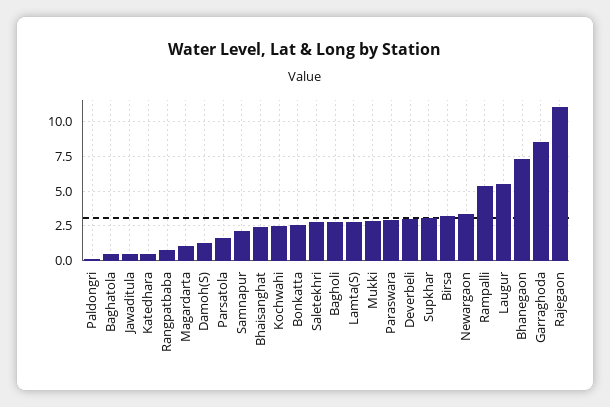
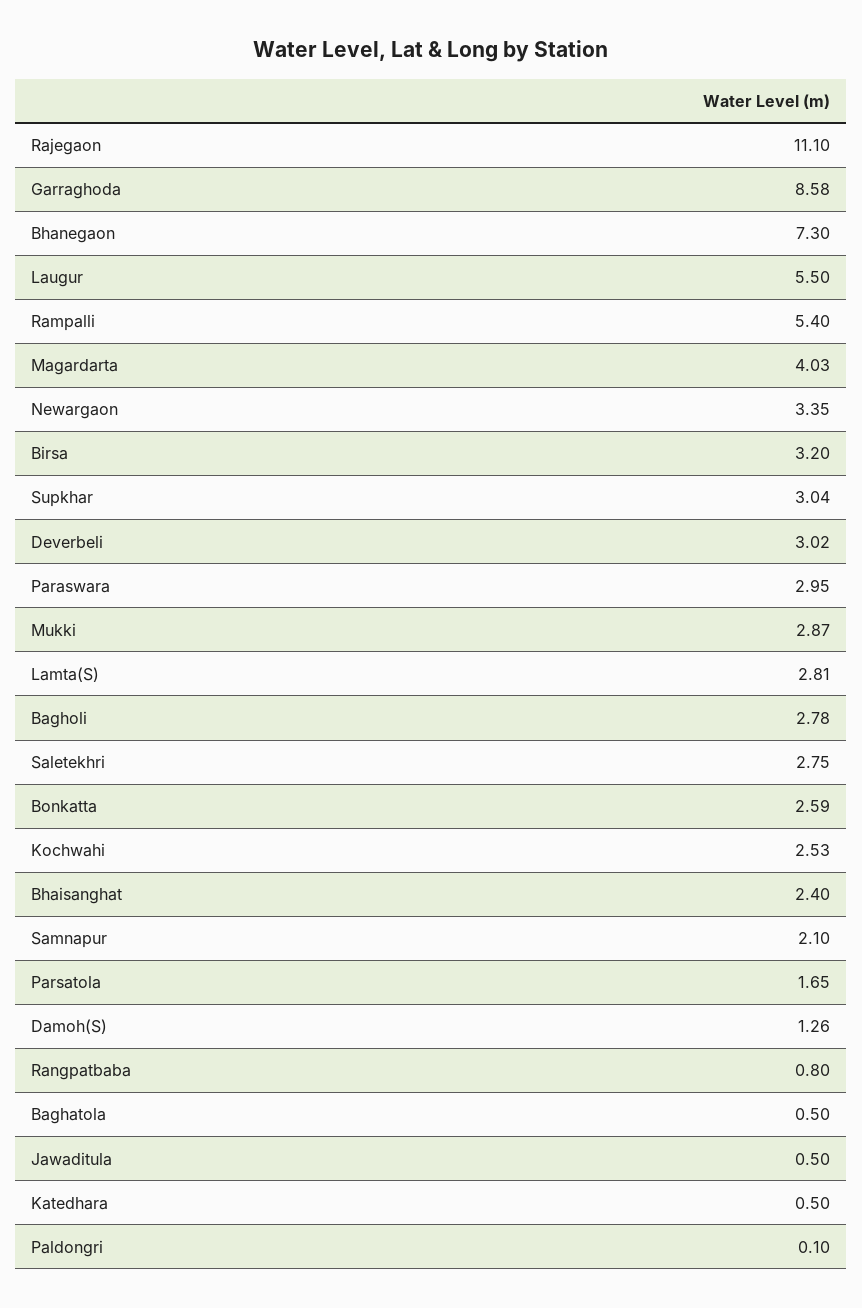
Magardarta: 1 -> 4.03

